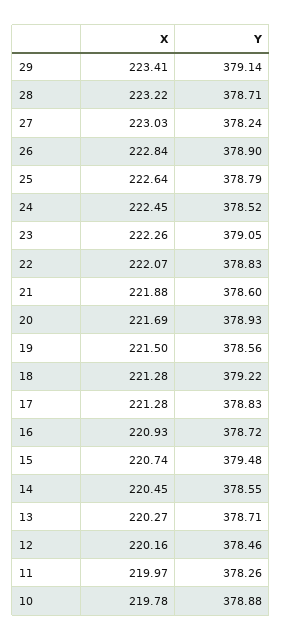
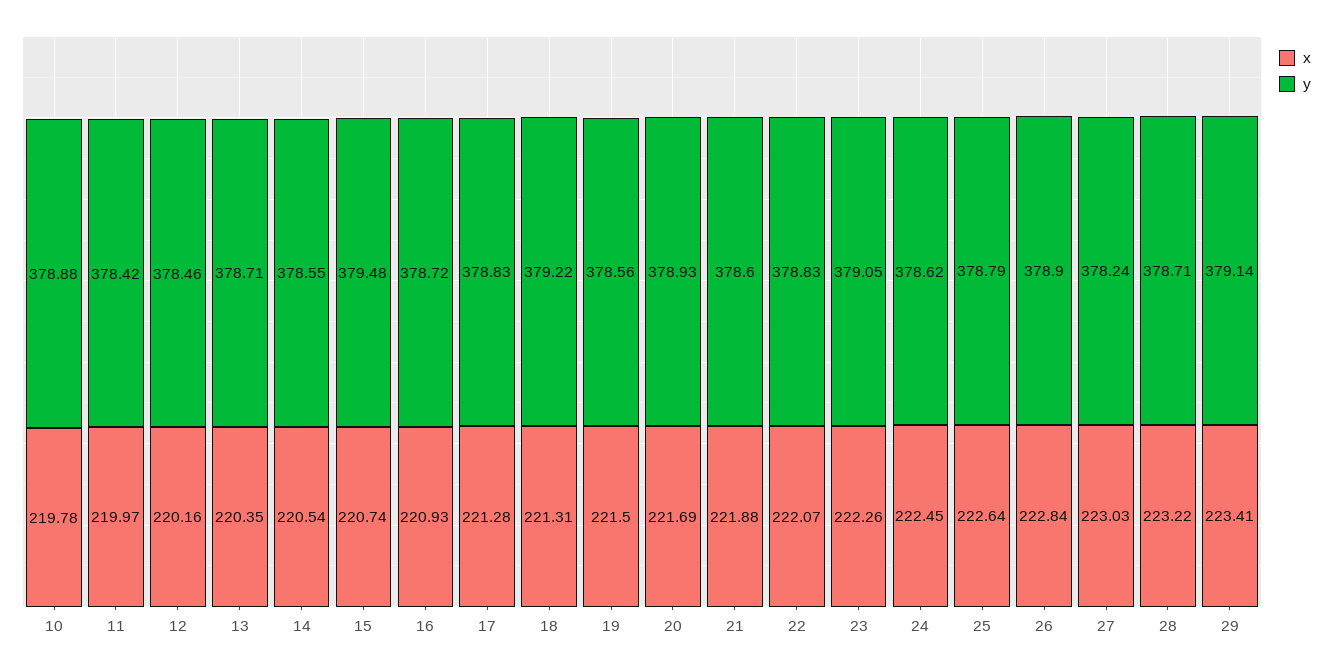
Y, 24: 378.52 -> 378.62
X, 18: 221.28 -> 221.31
X, 14: 220.45 -> 220.54
X, 13: 220.27 -> 220.35
Y, 11: 378.26 -> 378.42

